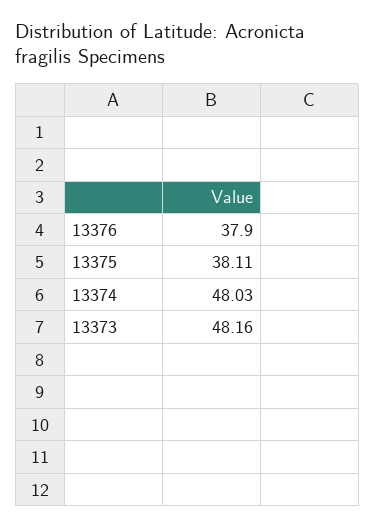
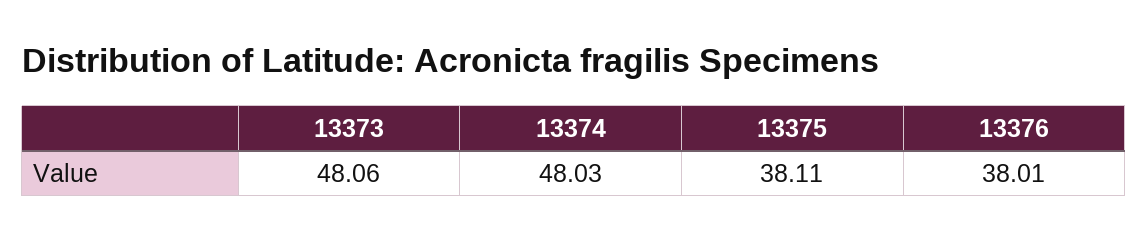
13376: 37.9 -> 38.01
13373: 48.16 -> 48.06

